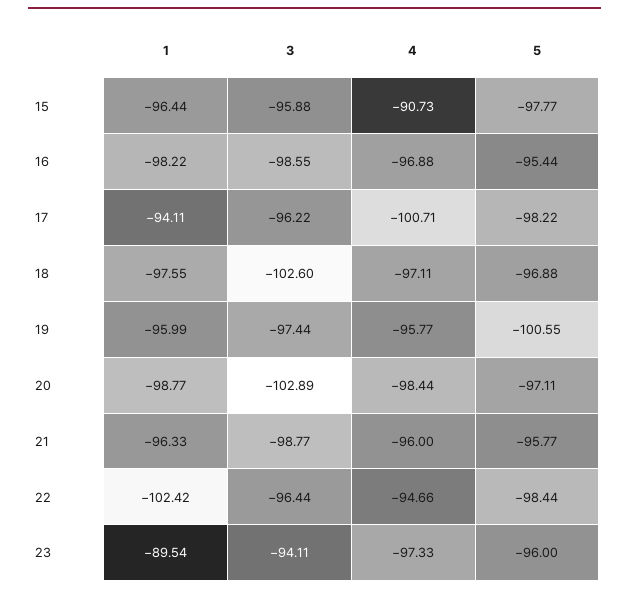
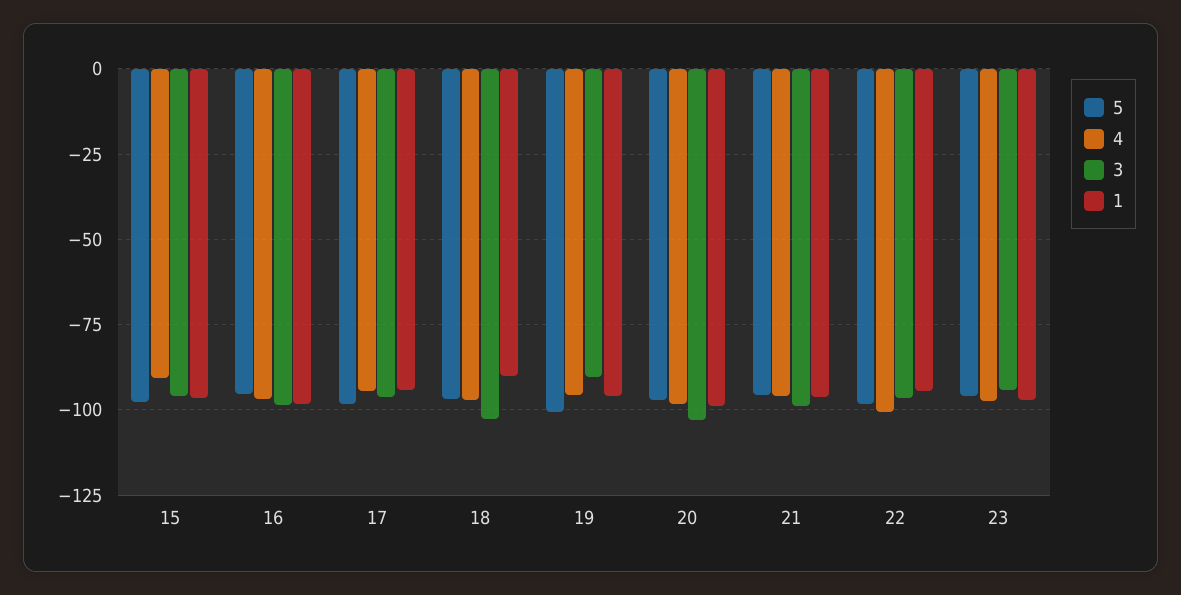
4, 17: -100.71 -> -95
1, 18: -97.55 -> -90
3, 19: -97.44 -> -90
1, 22: -102.42 -> -95
4, 22: -94.66 -> -100
1, 23: -89.54 -> -97.5

